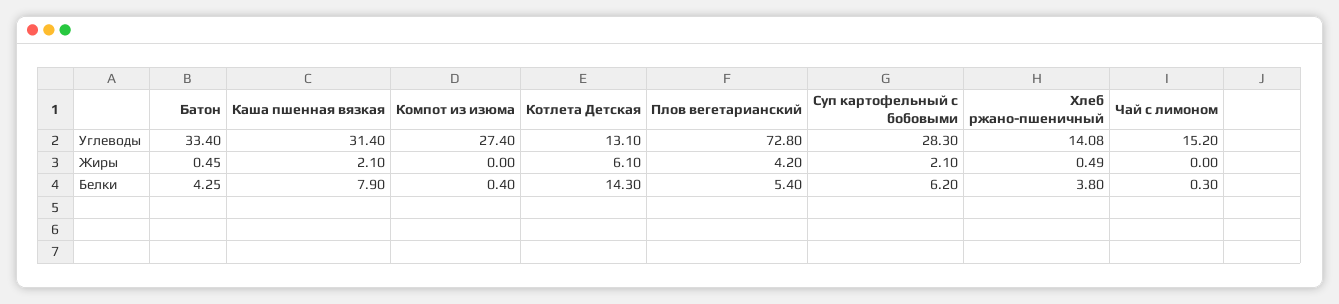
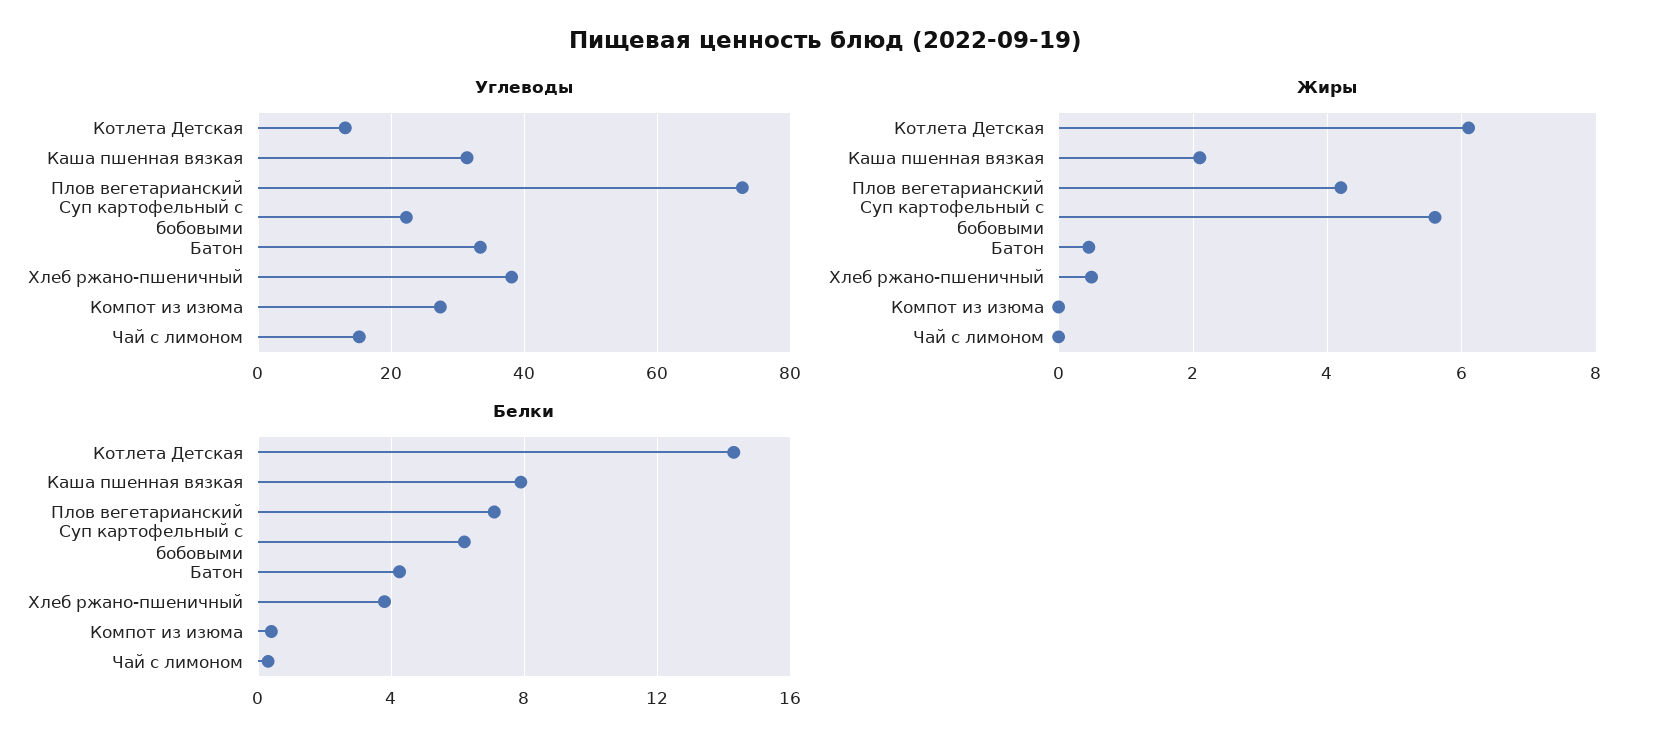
Углеводы, Суп картофельный с бобовыми: 28.3 -> 22
Углеводы, Хлеб ржано-пшеничный: 14.08 -> 38
Жиры, Суп картофельный с бобовыми: 2.1 -> 5.6
Белки, Плов вегетарианский: 5.4 -> 7

